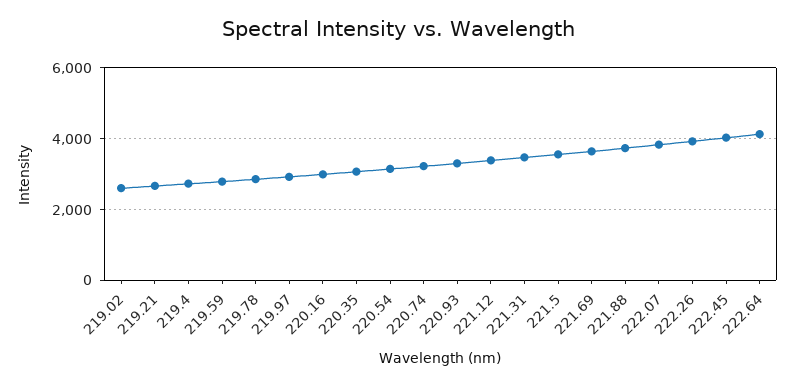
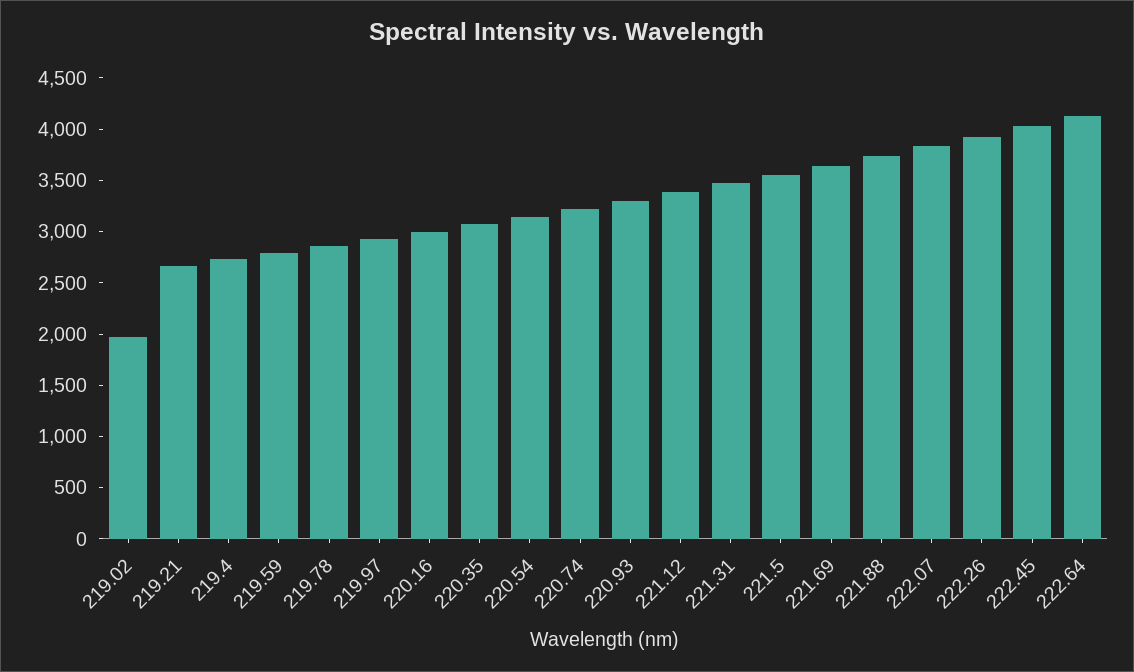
219.02: 2600 -> 2000

